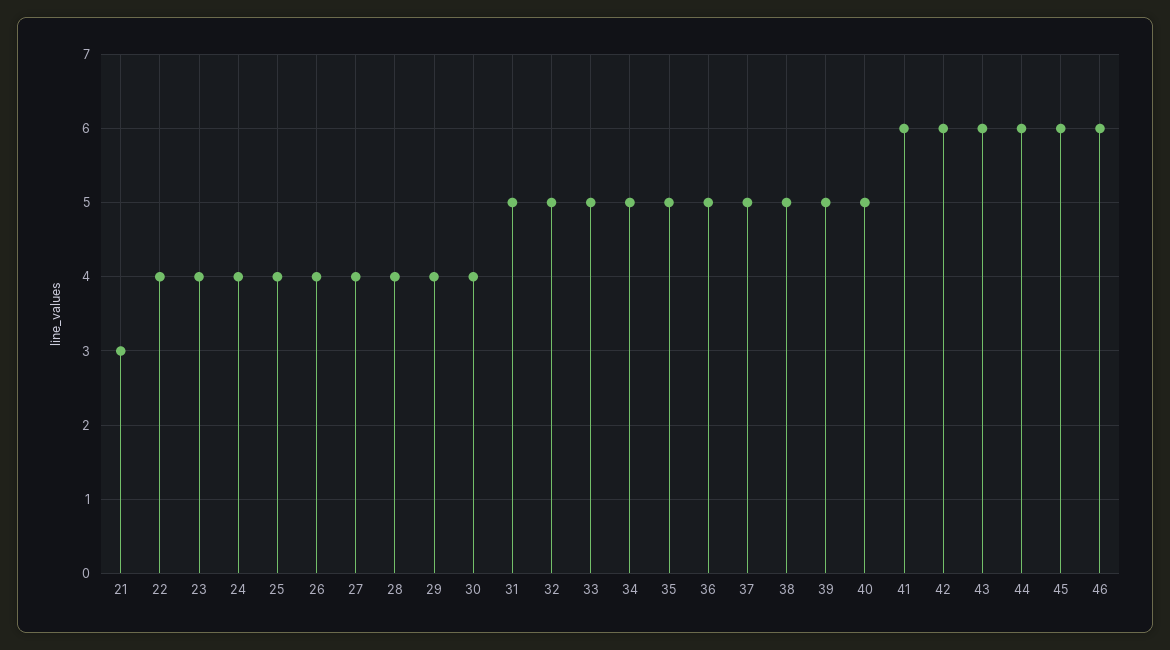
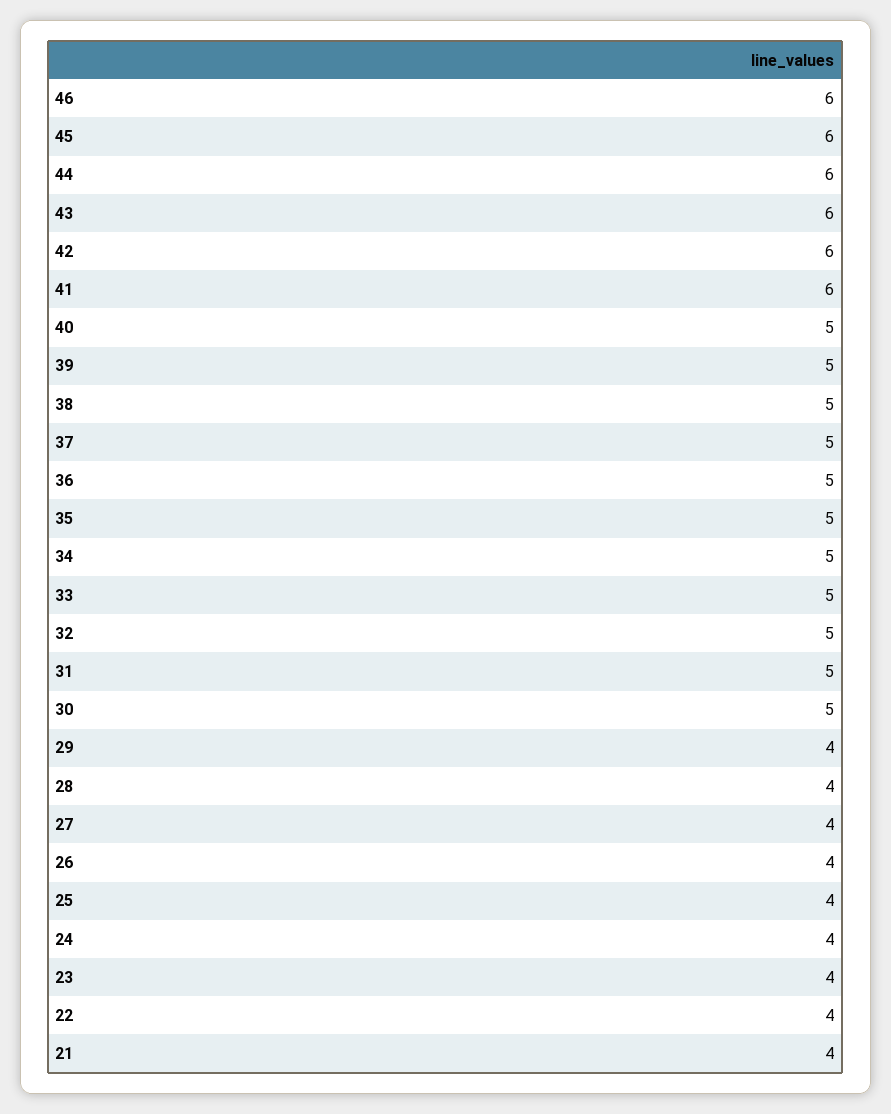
21: 3 -> 4
30: 4 -> 5

